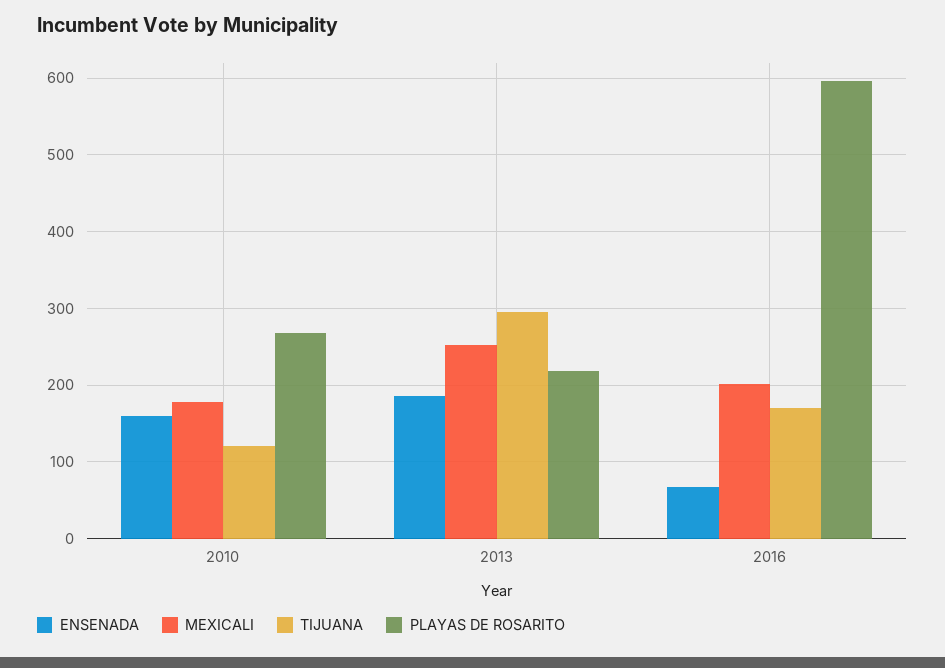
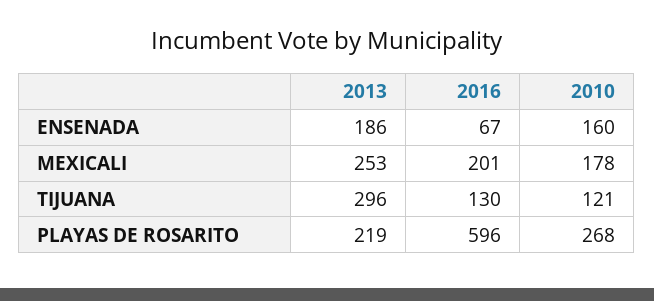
TIJUANA, 2016: 170 -> 130

